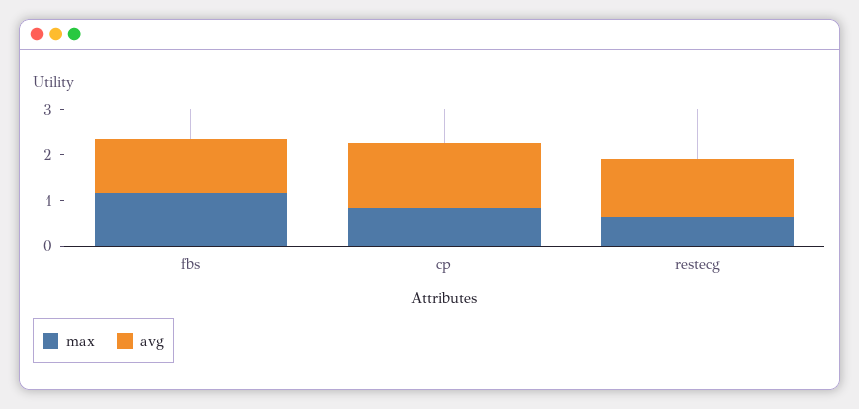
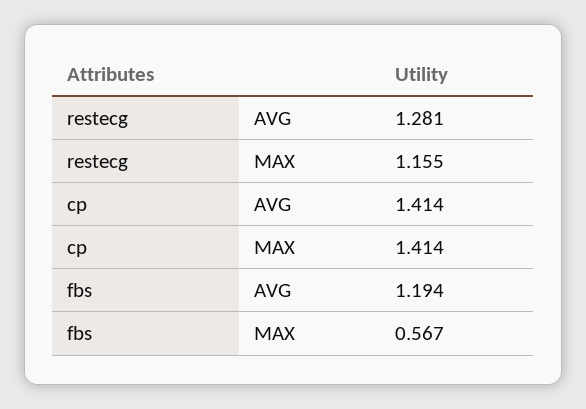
max, fbs: 1.2 -> 0.567
max, cp: 0.8 -> 1.414
max, restecg: 0.6 -> 1.155

